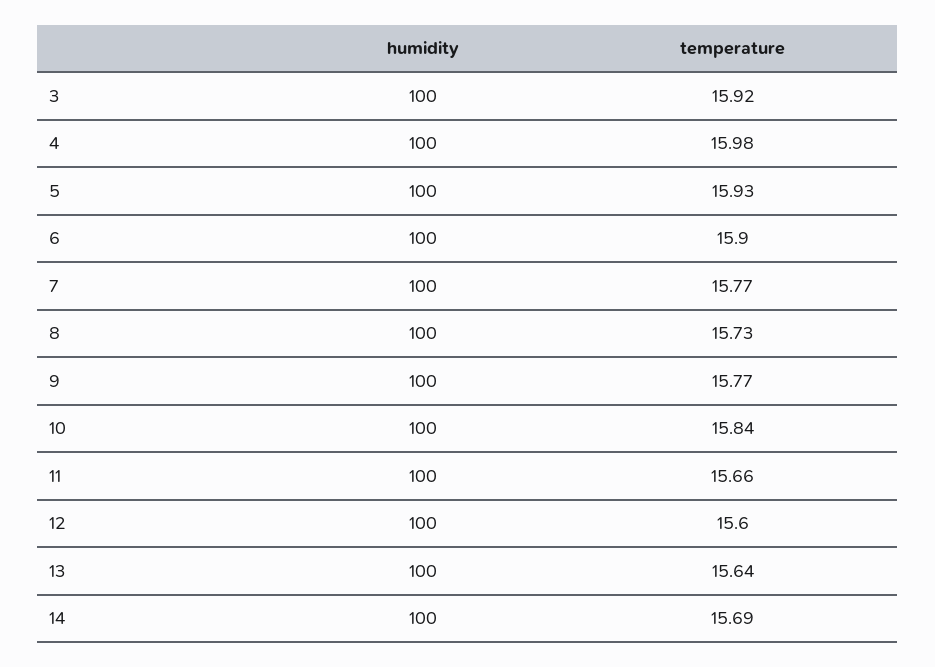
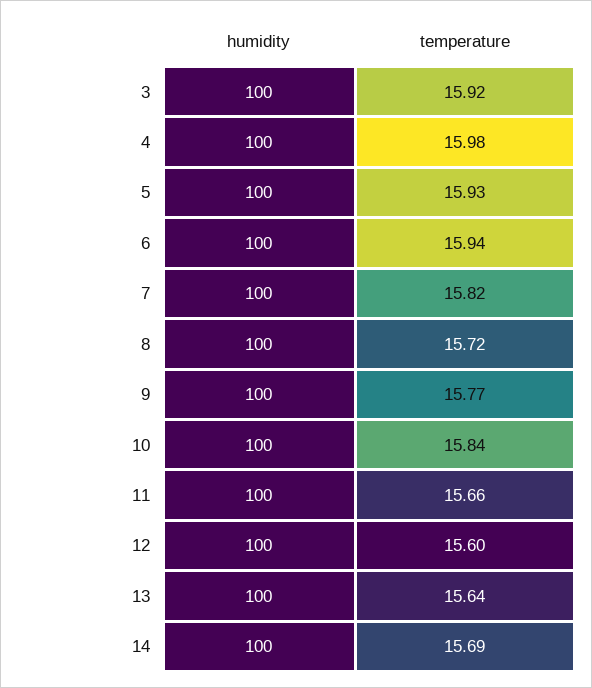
temperature, 6: 15.9 -> 15.94
temperature, 7: 15.77 -> 15.82
temperature, 8: 15.73 -> 15.72

